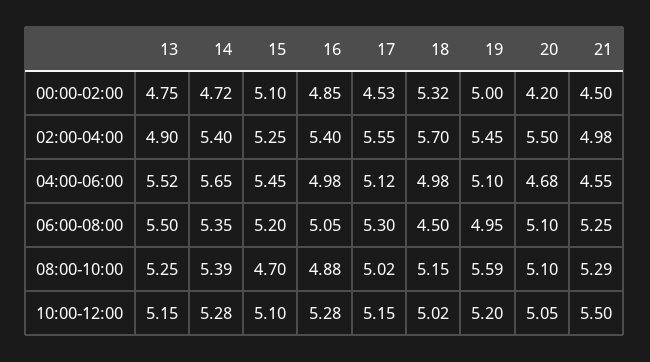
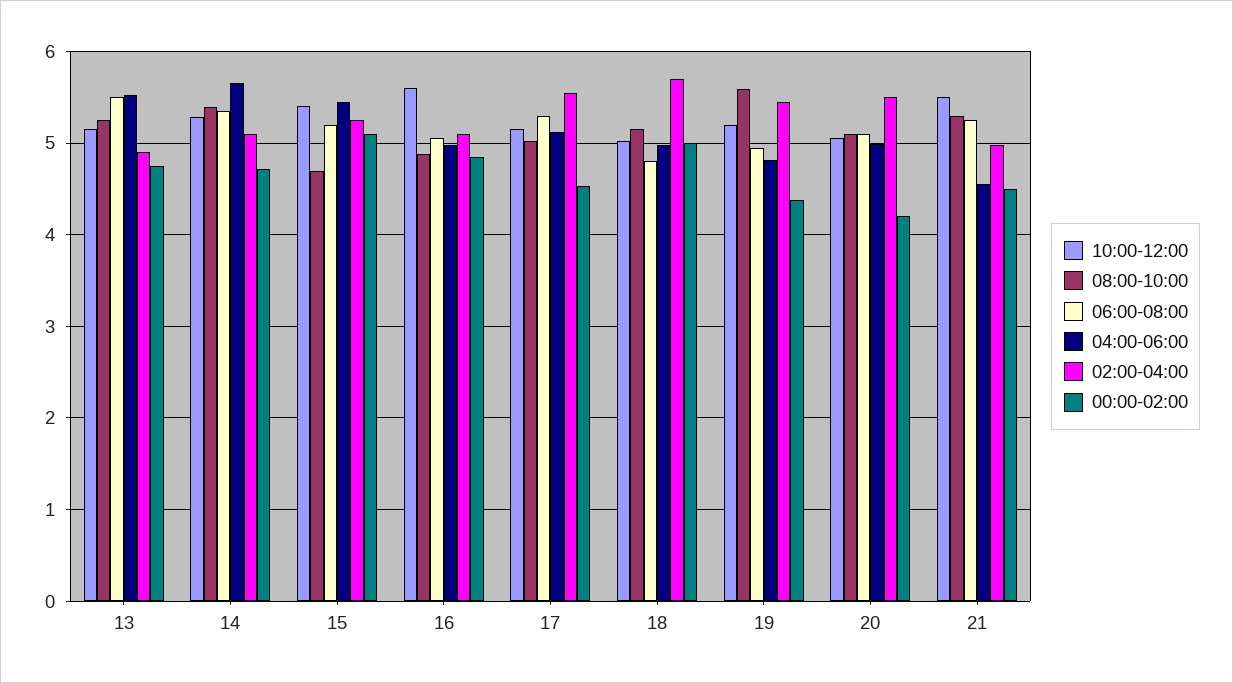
00:00-02:00, 18: 5.32 -> 5
00:00-02:00, 19: 5 -> 4.4
02:00-04:00, 14: 5.4 -> 5.1
02:00-04:00, 16: 5.4 -> 5.1
04:00-06:00, 19: 5.1 -> 4.8
04:00-06:00, 20: 4.68 -> 5
06:00-08:00, 18: 4.5 -> 4.8
10:00-12:00, 15: 5.1 -> 5.4
10:00-12:00, 16: 5.28 -> 5.6

